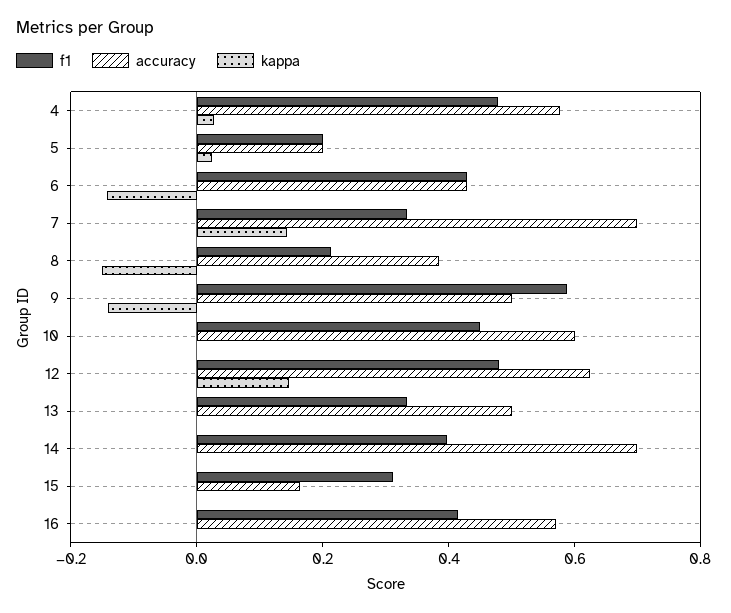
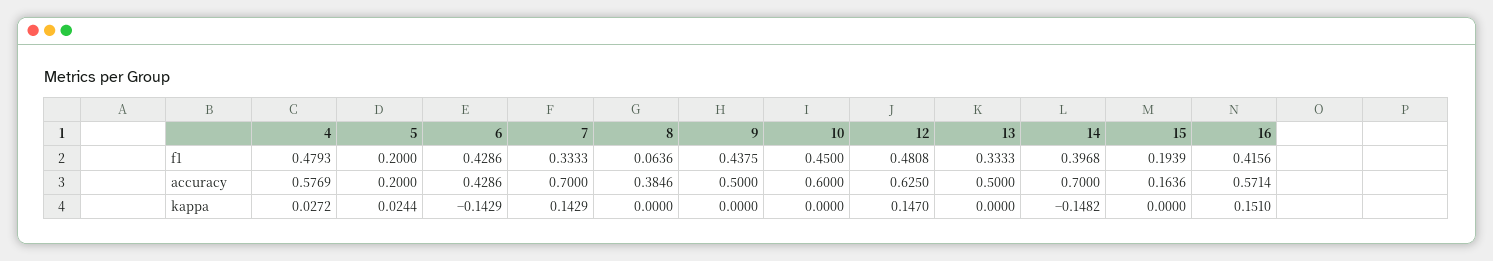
f1, 8: 0.2 -> 0.0636
kappa, 8: -0.15 -> 0
f1, 9: 0.6 -> 0.4375
kappa, 9: -0.15 -> 0
kappa, 14: 0 -> -0.1482
f1, 15: 0.3 -> 0.1939
kappa, 16: 0 -> 0.151

